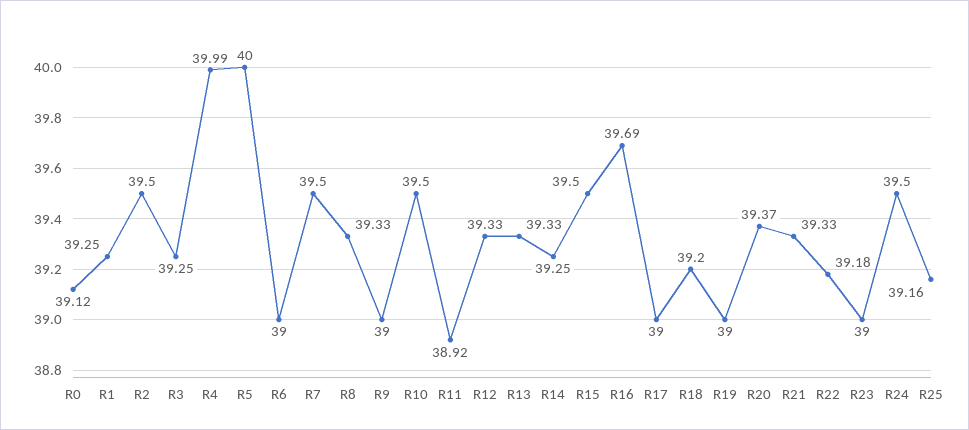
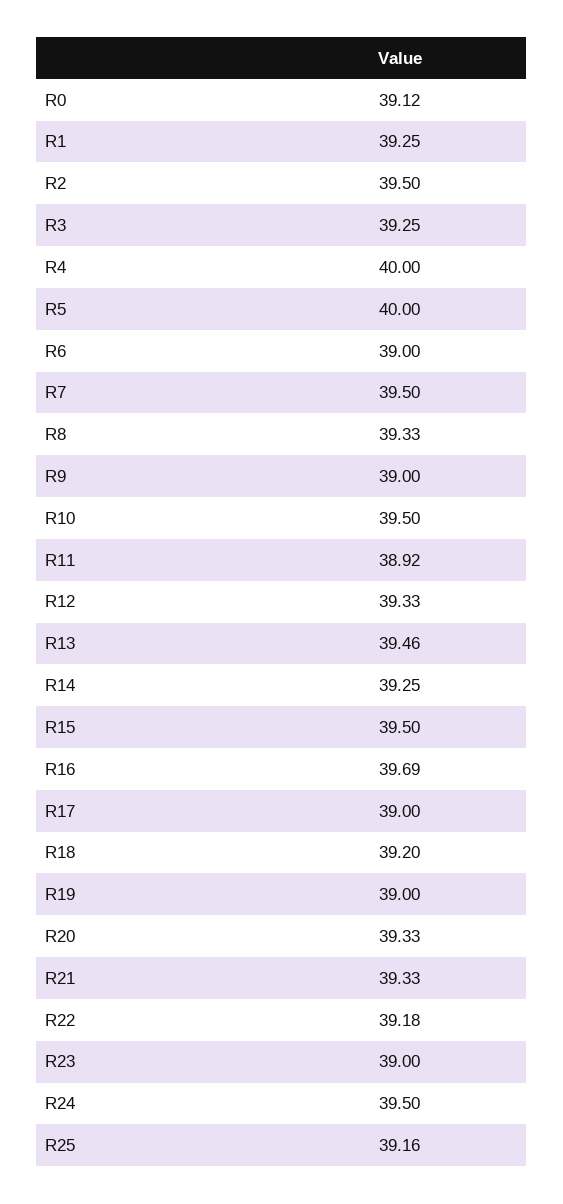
R4: 39.99 -> 40
R13: 39.33 -> 39.46
R20: 39.37 -> 39.33

